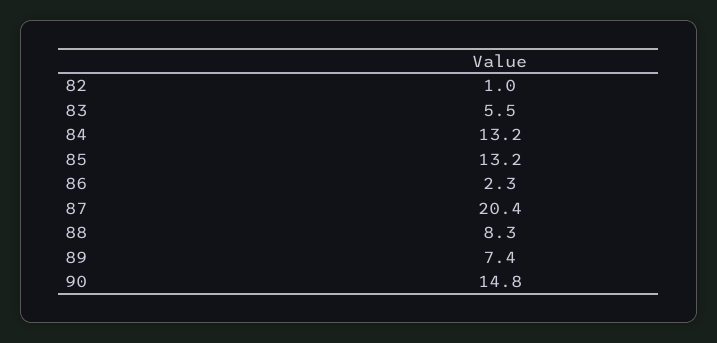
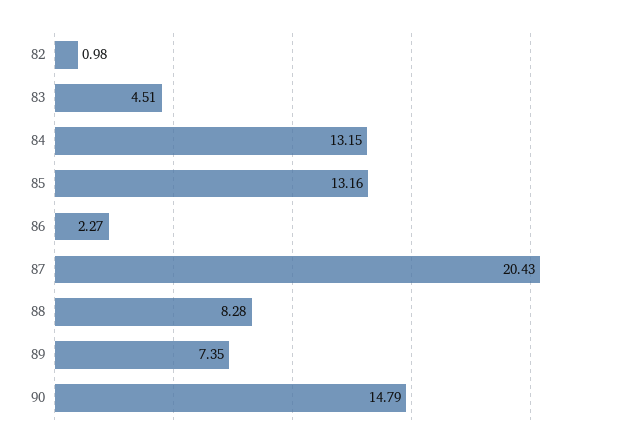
83: 5.5 -> 4.51

